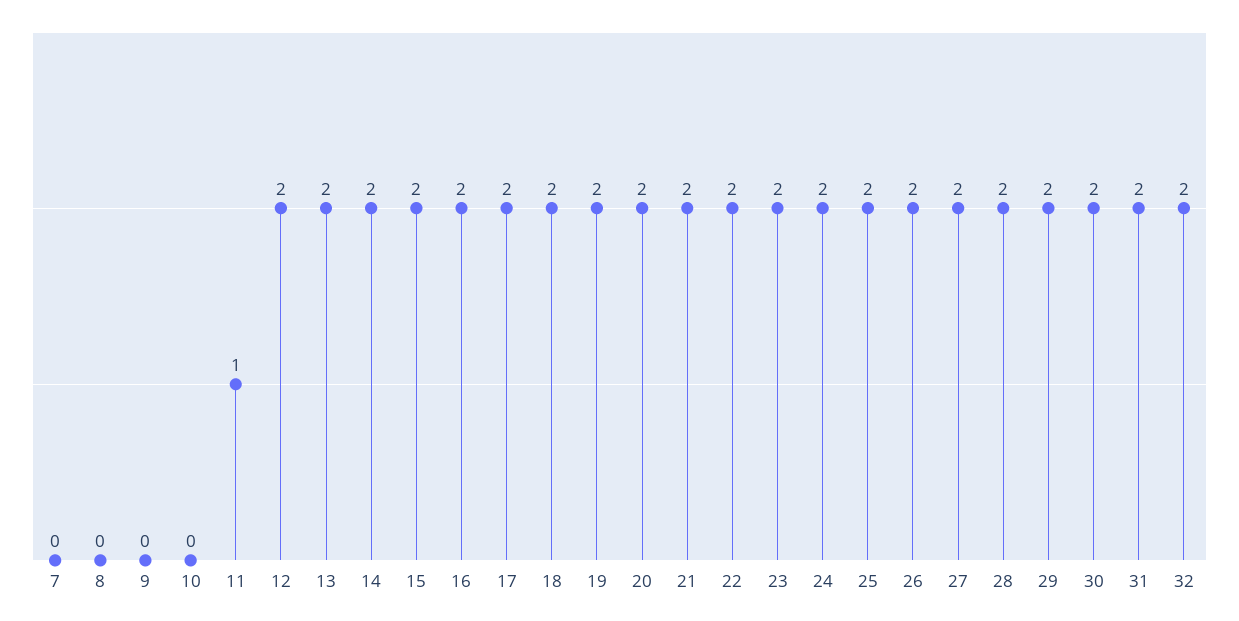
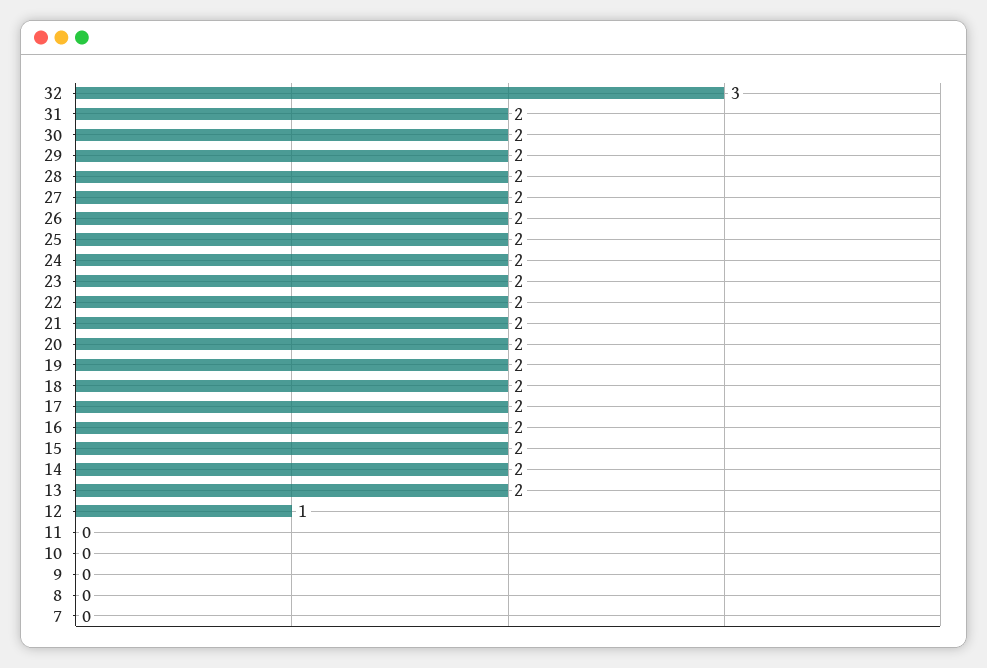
11: 1 -> 0
12: 2 -> 1
32: 2 -> 3

